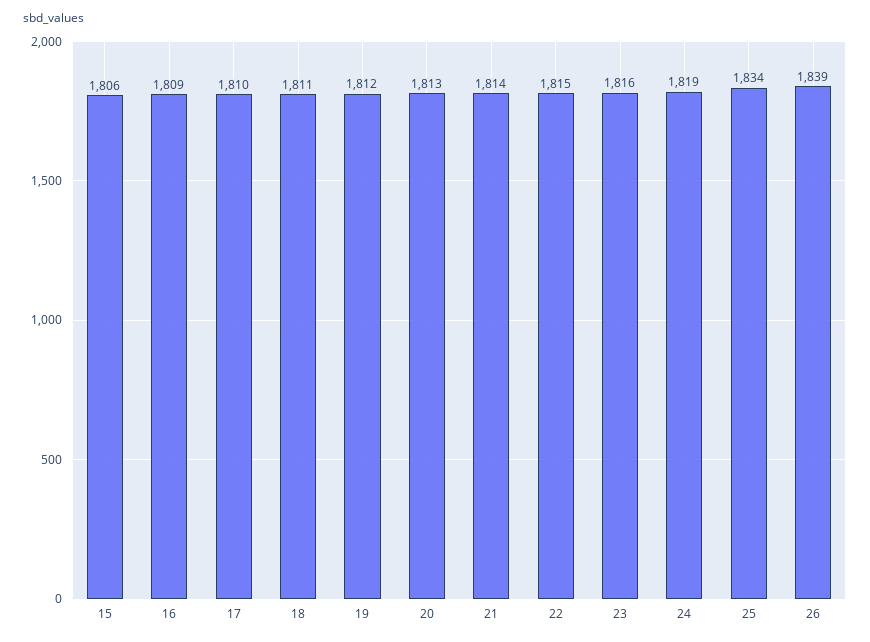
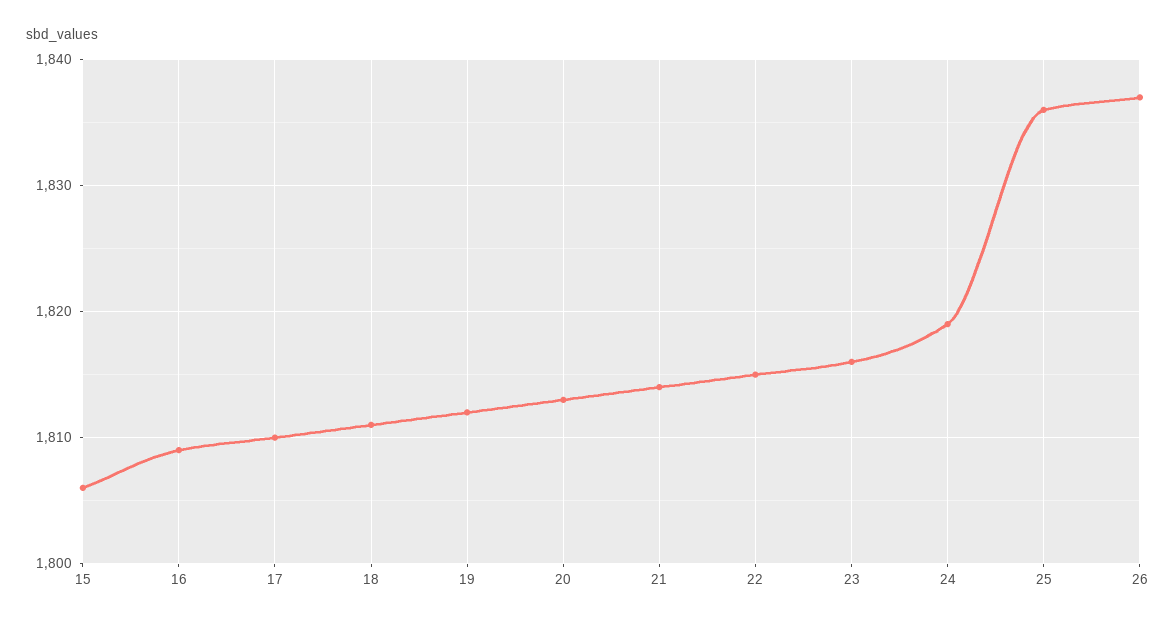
25: 1834 -> 1836
26: 1839 -> 1837

